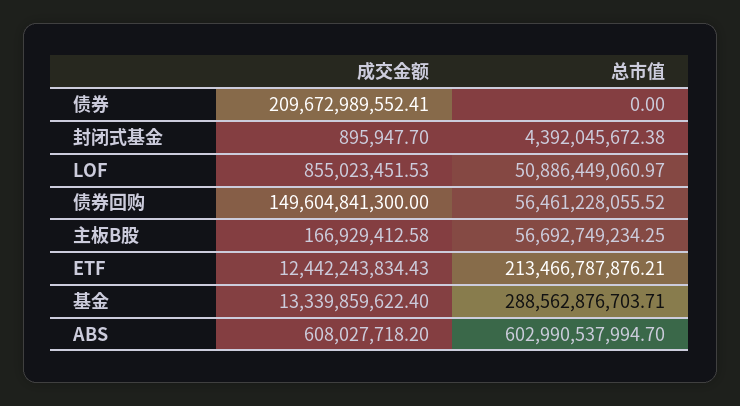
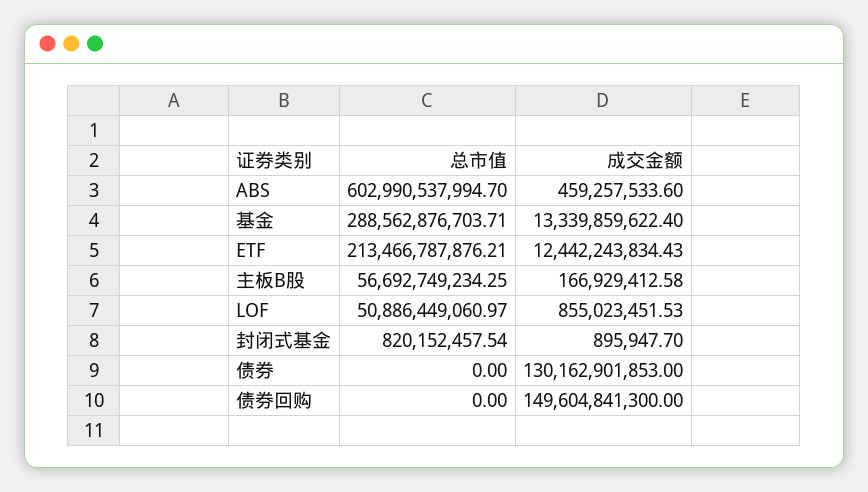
成交金额, 债券: 209672989552.41 -> 130162901853
总市值, 封闭式基金: 4392045672.38 -> 820152457.54
总市值, 债券回购: 56461228055.52 -> 0
成交金额, ABS: 608027718.2 -> 459257533.6

